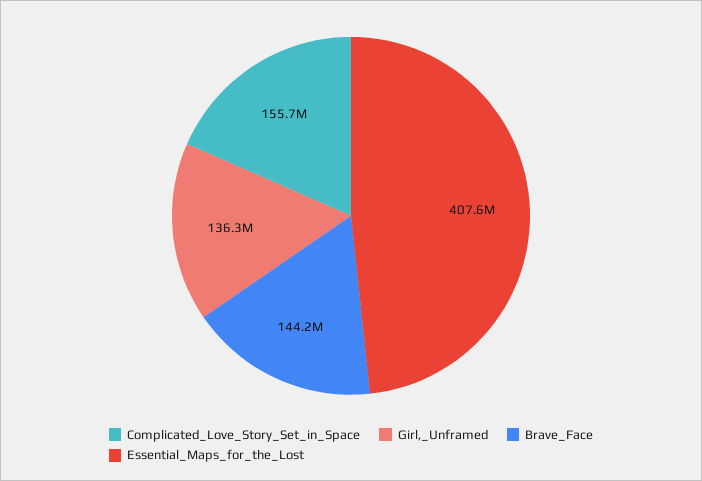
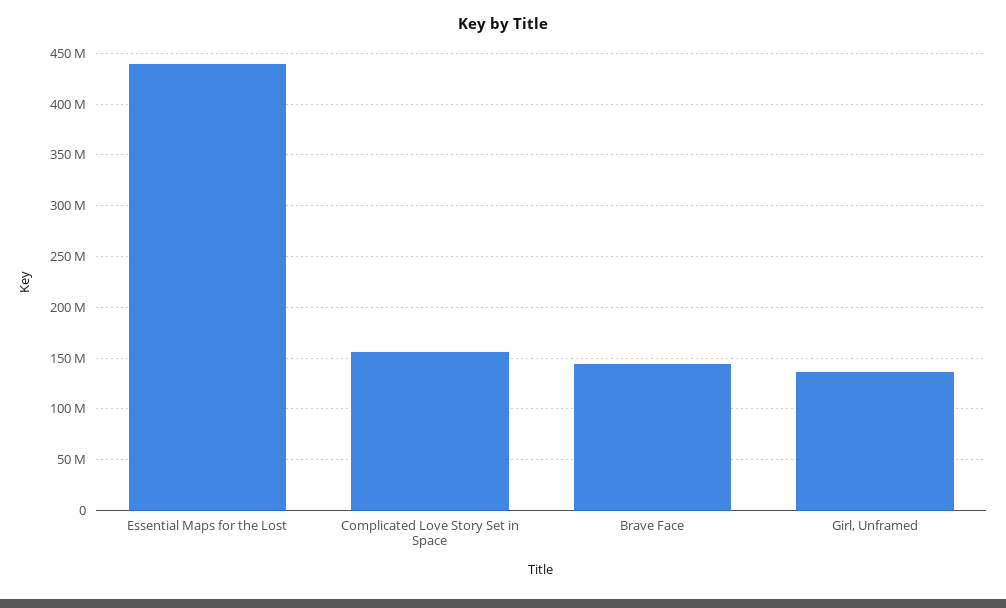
Essential_Maps_for_the_Lost: 407600000 -> 440000000

